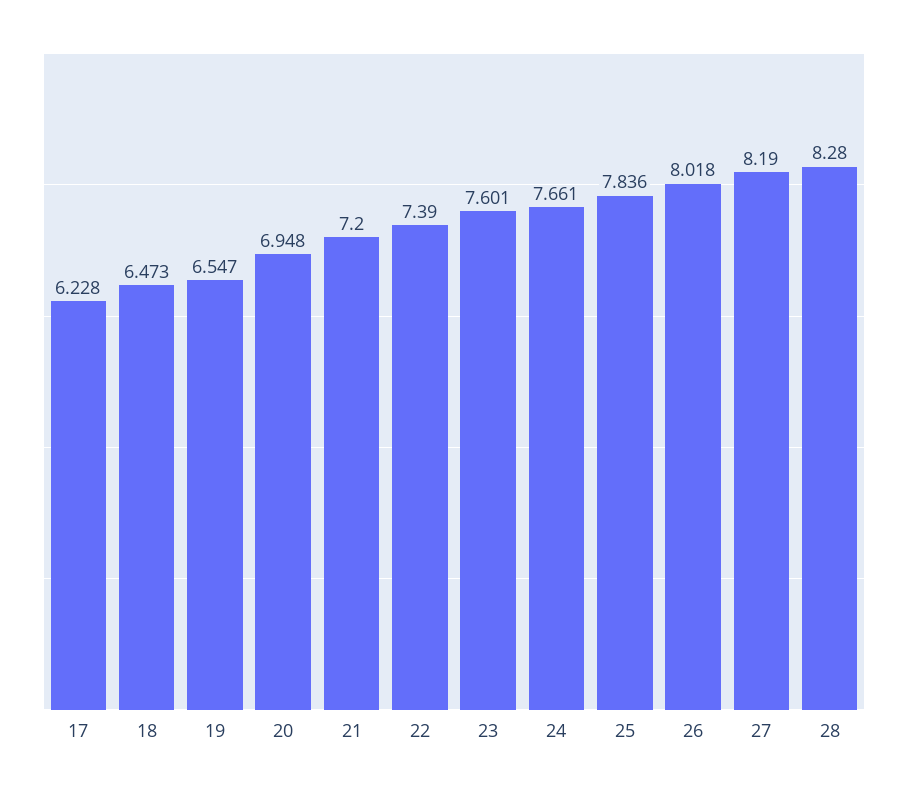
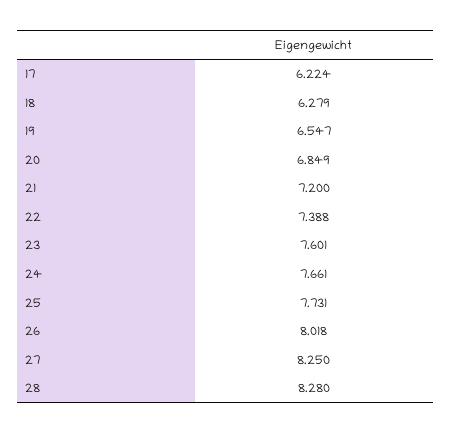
17: 6.228 -> 6.224
18: 6.473 -> 6.279
20: 6.948 -> 6.849
22: 7.39 -> 7.388
25: 7.836 -> 7.731
27: 8.19 -> 8.25

